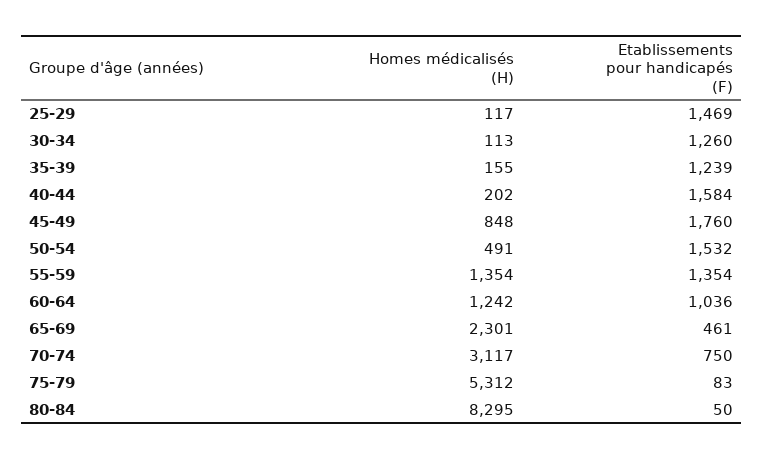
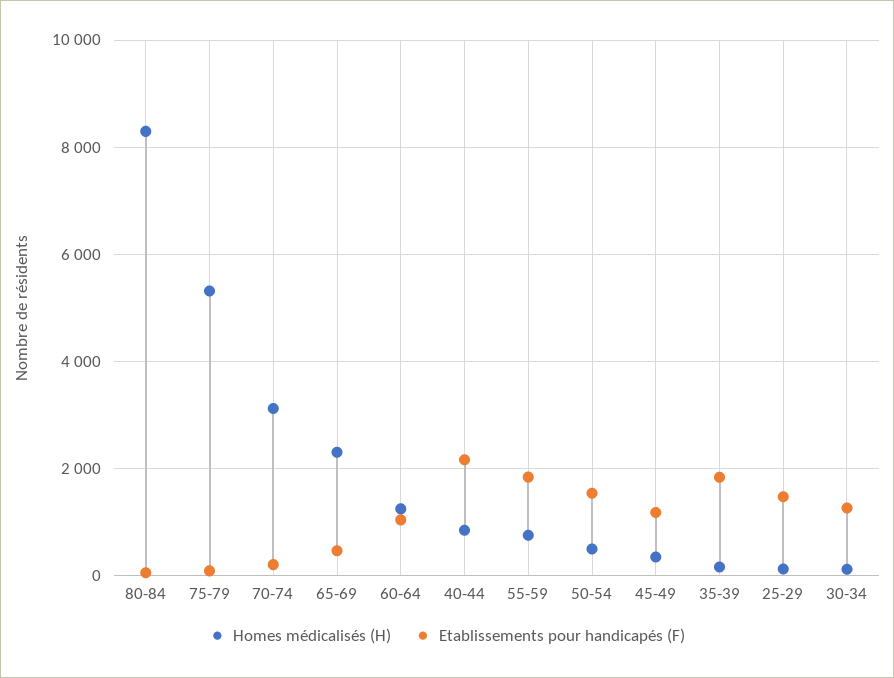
Etablissements pour handicapés (F), 35-39: 1239 -> 1800
Homes médicalisés (H), 40-44: 202 -> 800
Etablissements pour handicapés (F), 40-44: 1584 -> 2200
Homes médicalisés (H), 45-49: 848 -> 400
Etablissements pour handicapés (F), 45-49: 1760 -> 1200
Homes médicalisés (H), 55-59: 1354 -> 800
Etablissements pour handicapés (F), 55-59: 1354 -> 1800
Etablissements pour handicapés (F), 70-74: 750 -> 200

